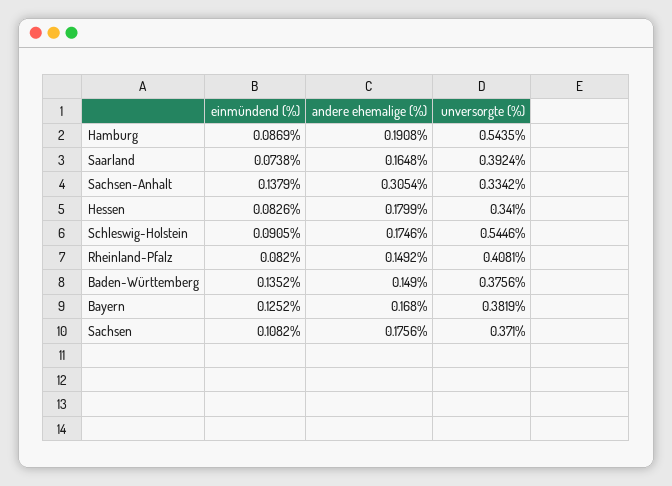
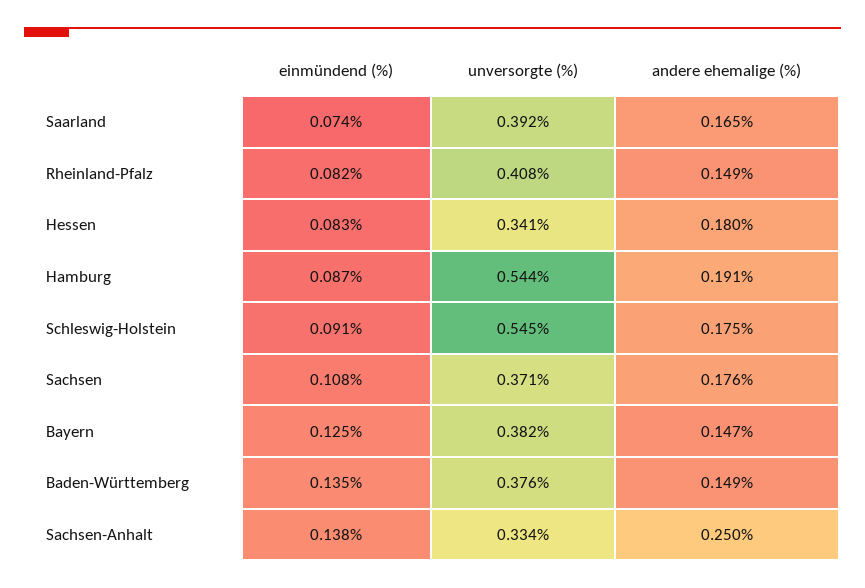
andere ehemalige (%), Sachsen-Anhalt: 0.3054 -> 0.25
andere ehemalige (%), Bayern: 0.168 -> 0.147

